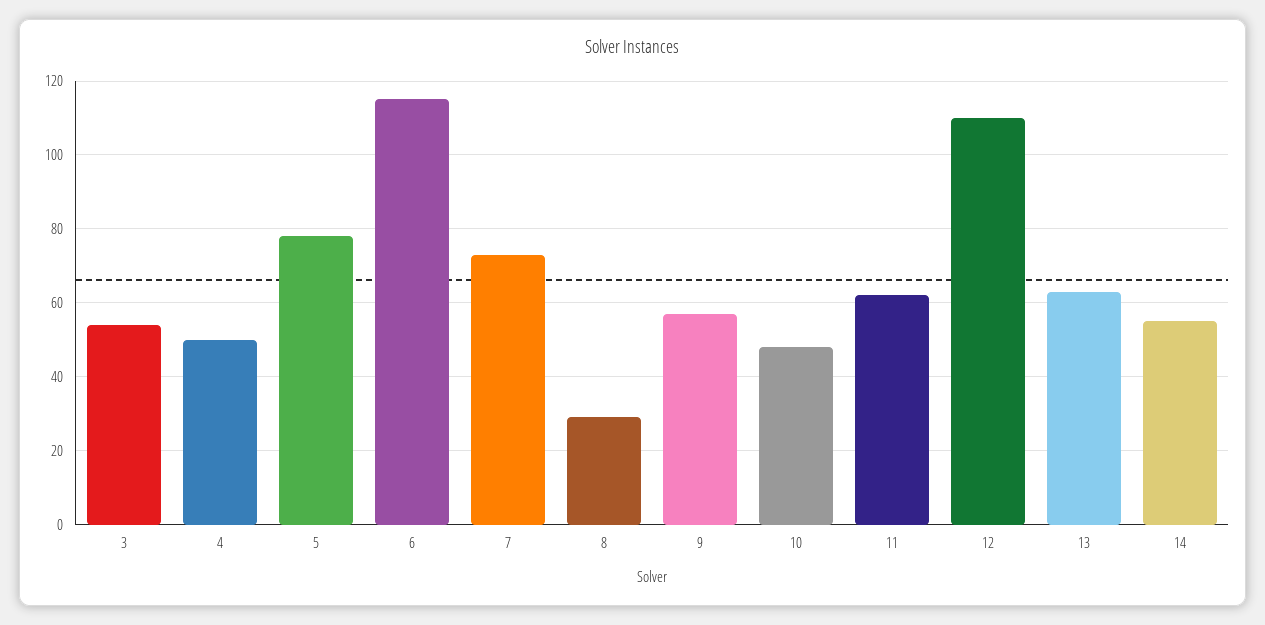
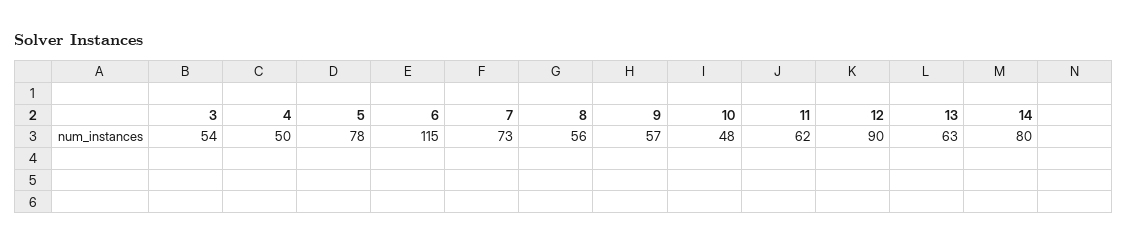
8: 30 -> 56
12: 110 -> 90
14: 55 -> 80

